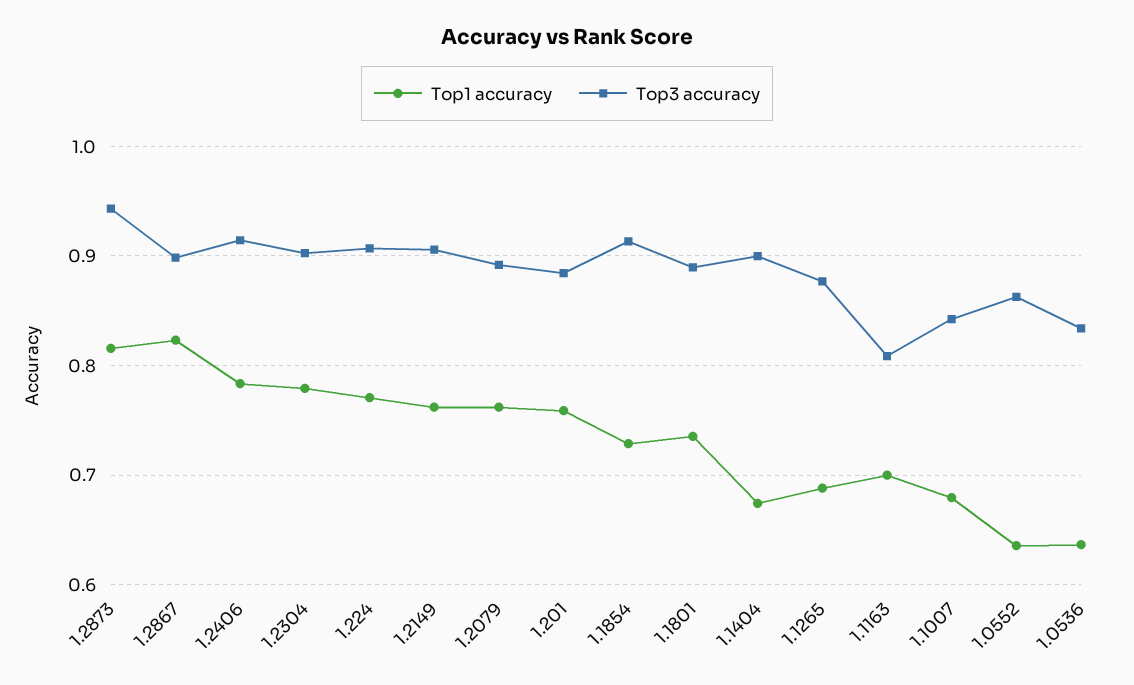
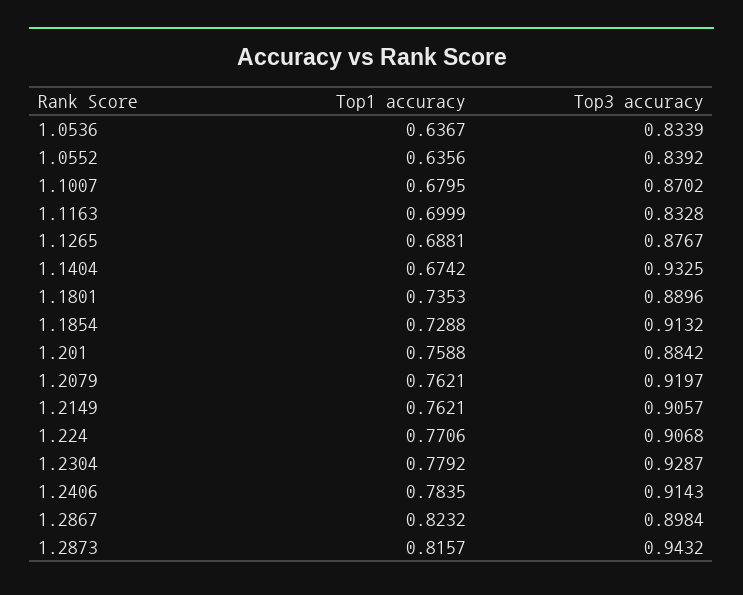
Top3 accuracy, 1.2304: 0.9 -> 0.9287
Top3 accuracy, 1.2079: 0.89 -> 0.9197
Top3 accuracy, 1.1404: 0.9 -> 0.9325
Top3 accuracy, 1.1163: 0.81 -> 0.8328
Top3 accuracy, 1.1007: 0.84 -> 0.8702
Top3 accuracy, 1.0552: 0.86 -> 0.8392

